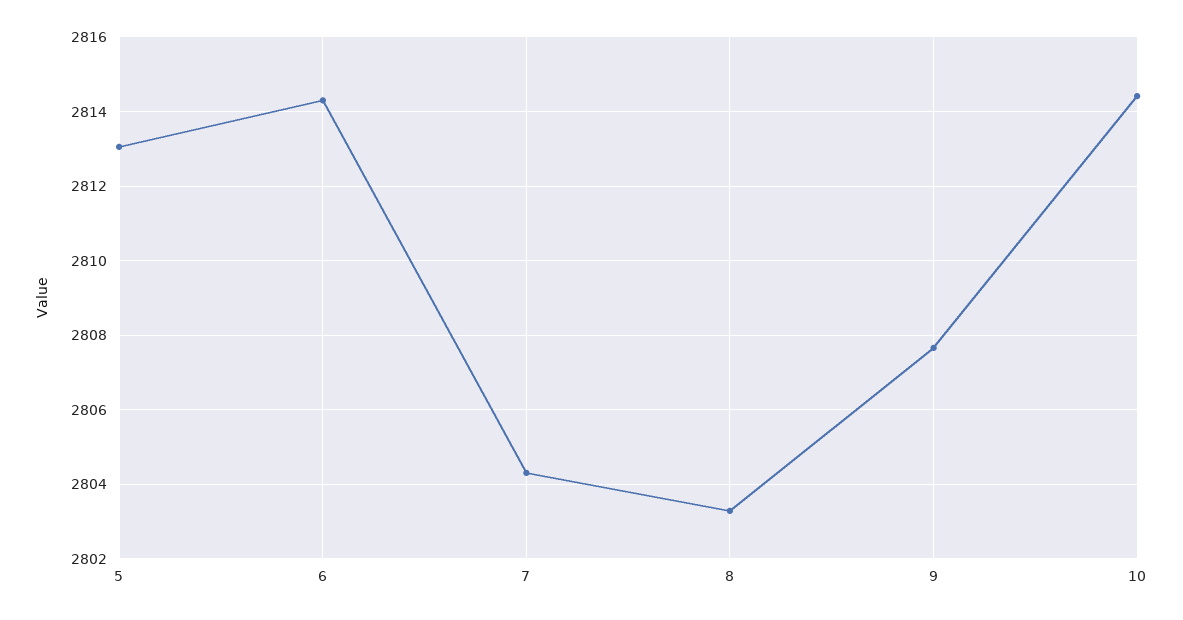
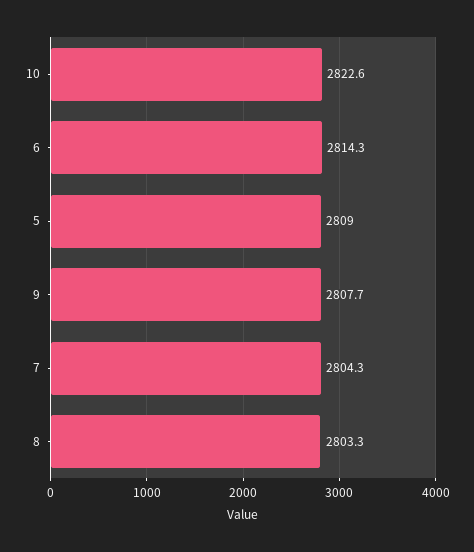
5: 2813 -> 2809
10: 2814.4 -> 2822.6

